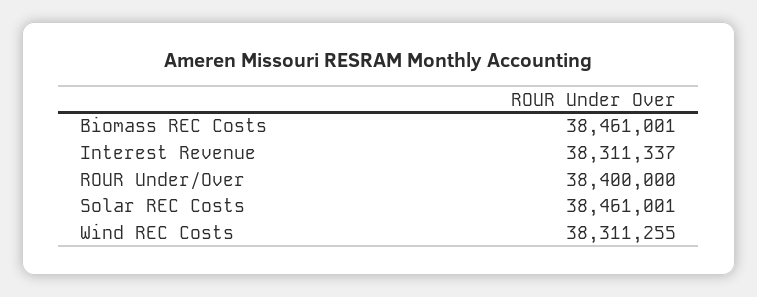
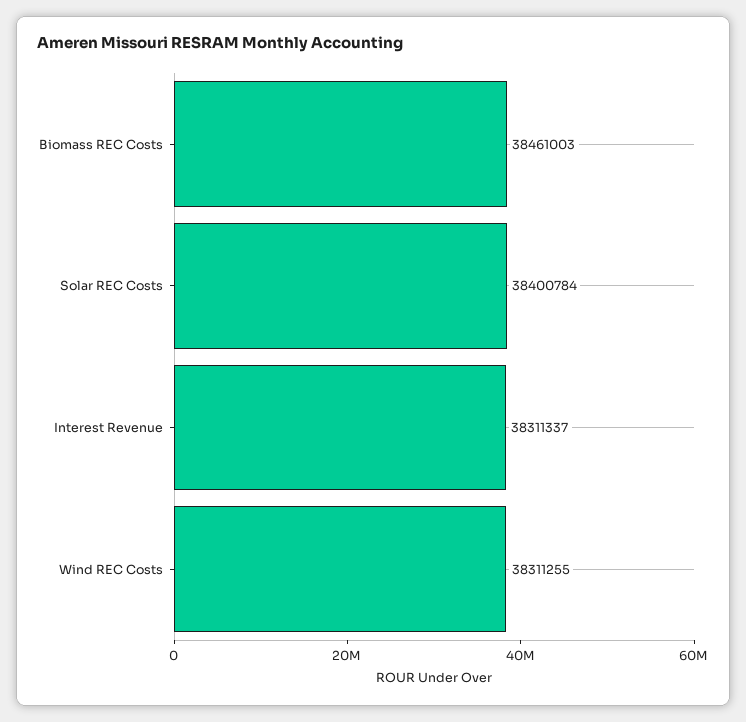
Biomass REC Costs: 38461001 -> 38461003
ROUR Under/Over: 38400000 -> none
Solar REC Costs: 38461001 -> 38400784

